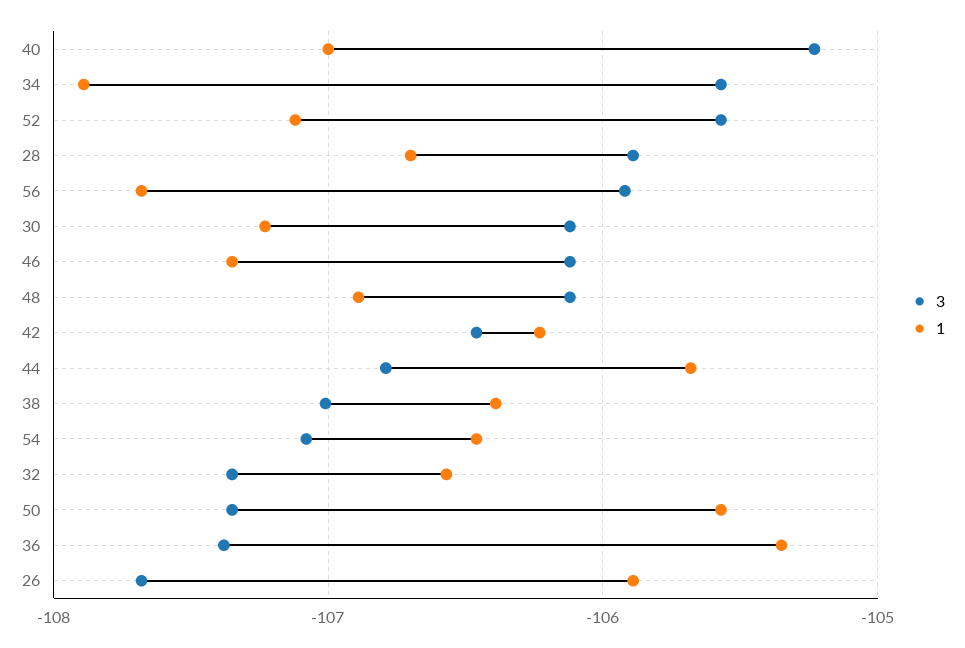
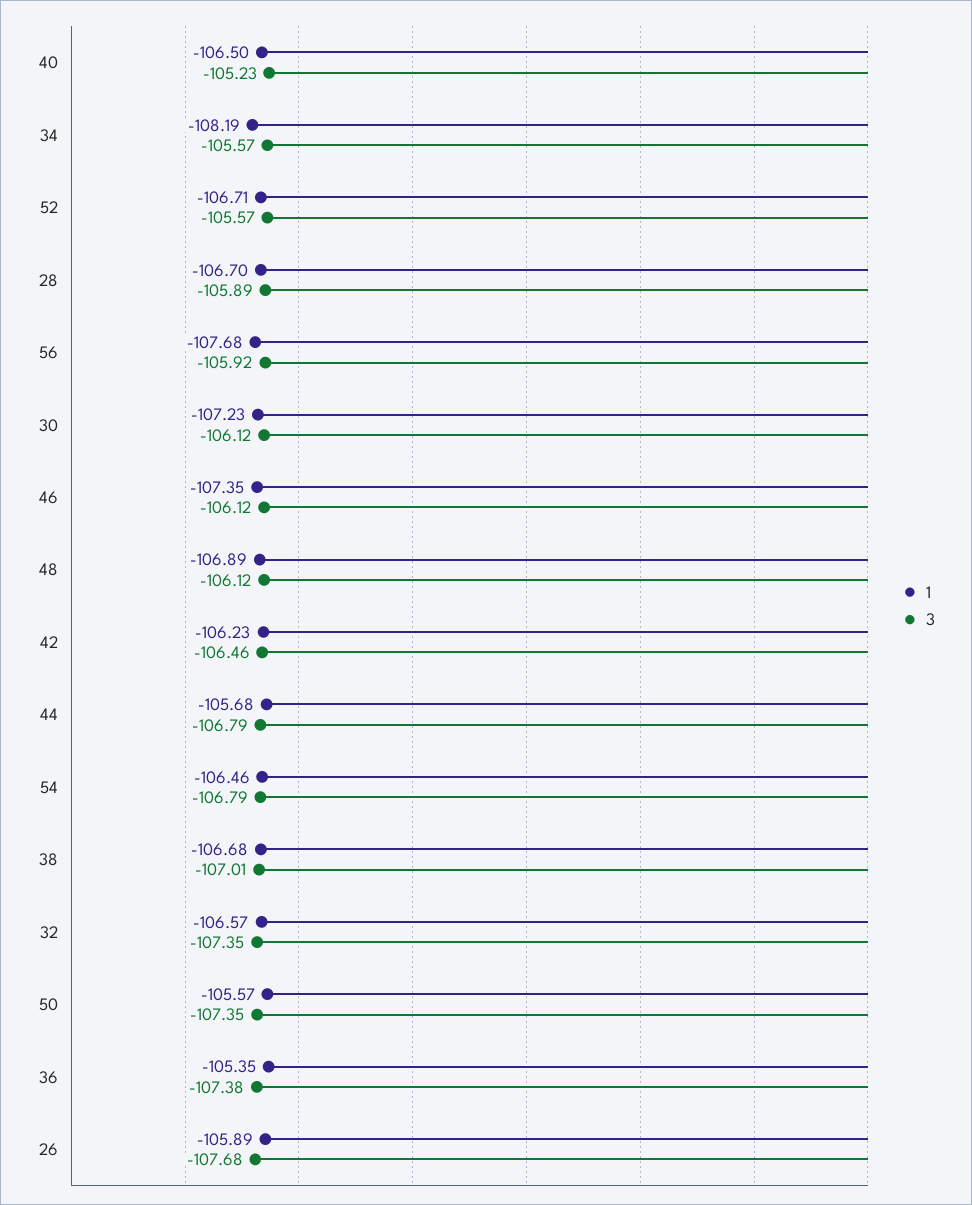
1, 40: -107 -> -106.5
1, 34: -107.9 -> -108.19
1, 52: -107.1 -> -106.71
1, 38: -106.4 -> -106.68
3, 54: -107.1 -> -106.79

